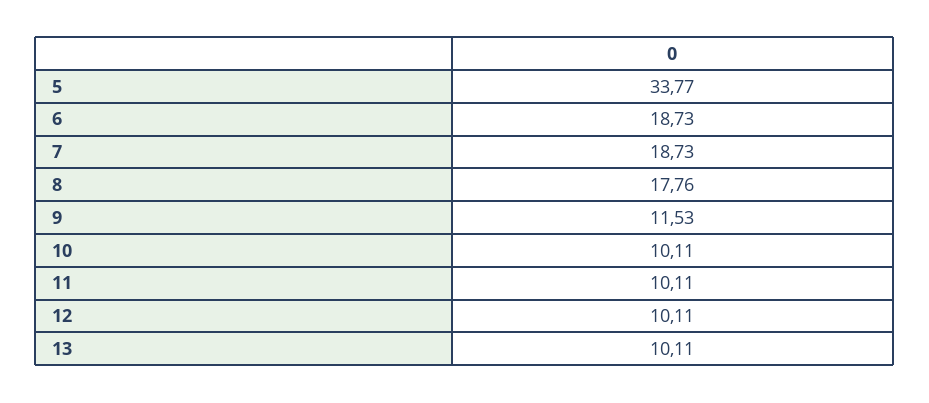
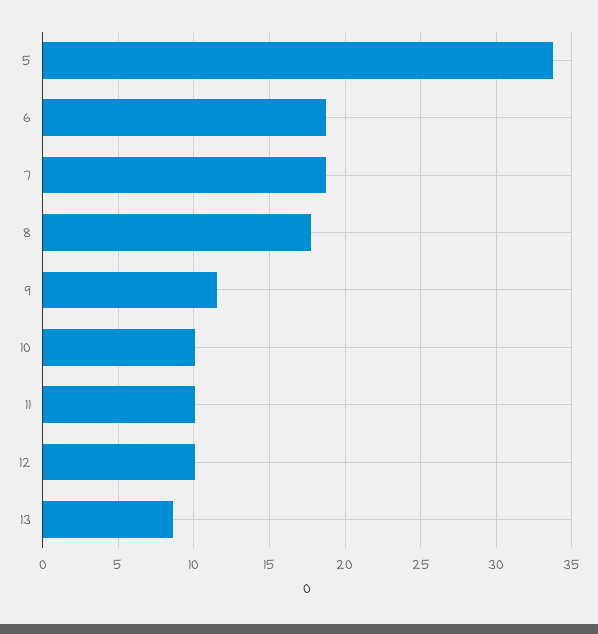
13: 10.11 -> 8.5

